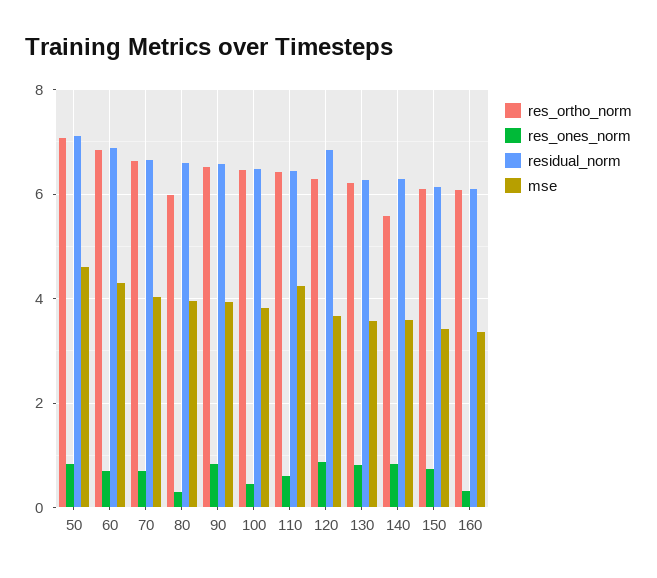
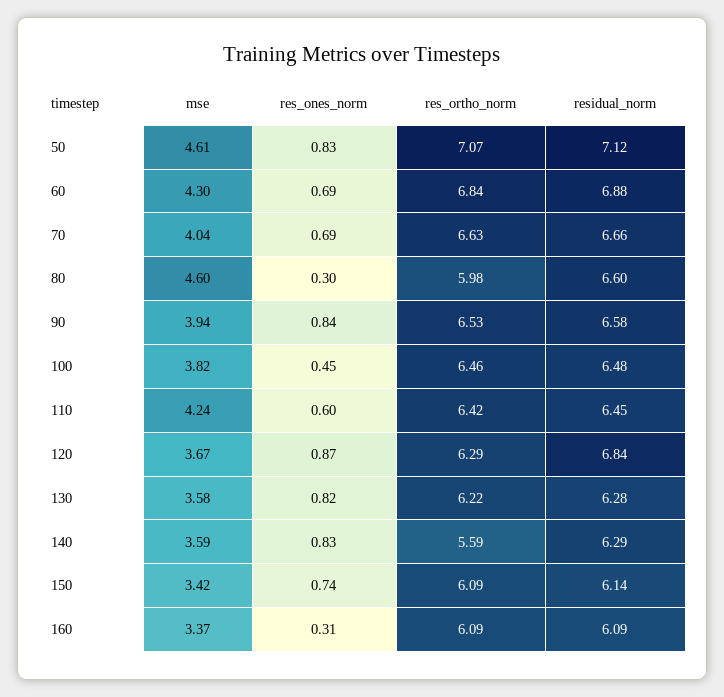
mse, 80: 4 -> 4.6

